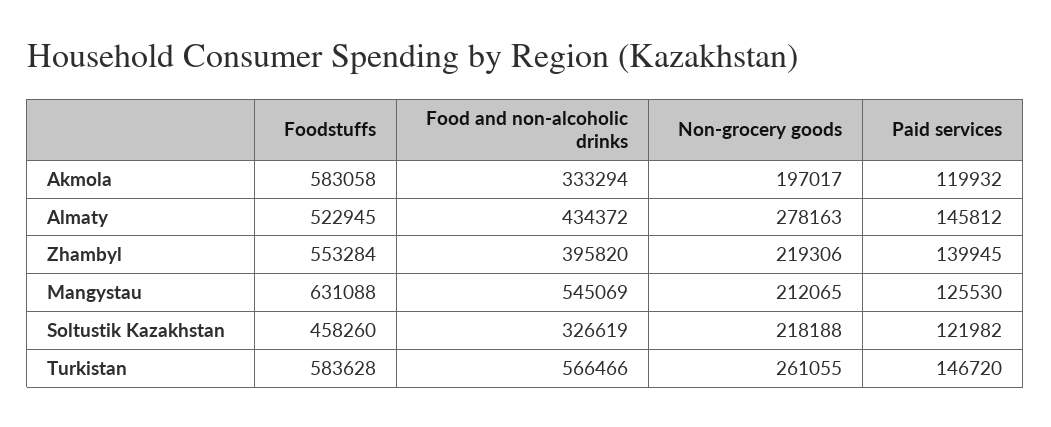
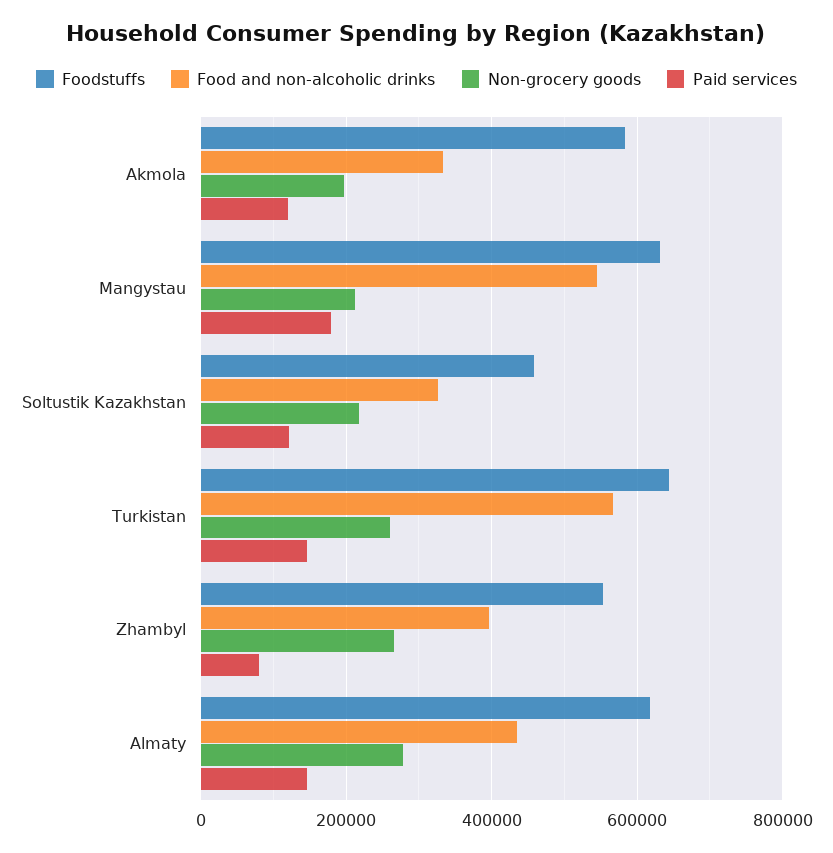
Foodstuffs, Almaty: 522945 -> 620000
Non-grocery goods, Zhambyl: 219306 -> 260000
Paid services, Zhambyl: 139945 -> 80000
Paid services, Mangystau: 125530 -> 180000
Foodstuffs, Turkistan: 583628 -> 640000

